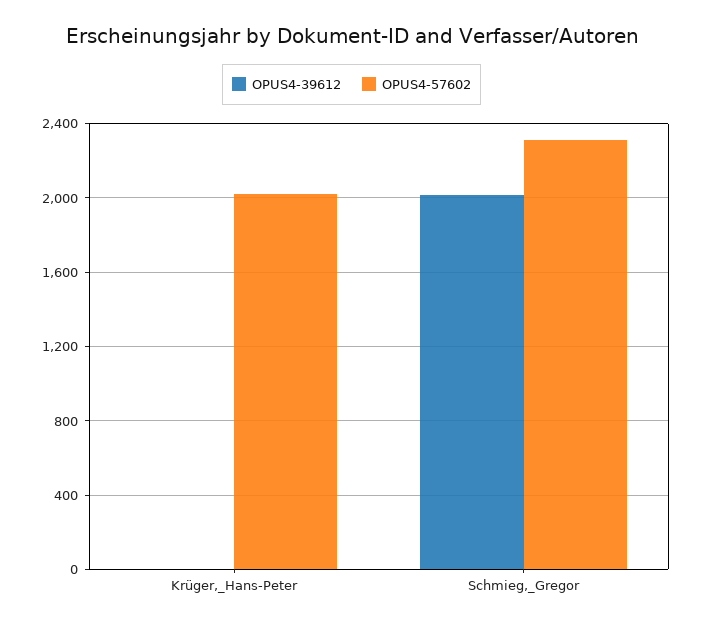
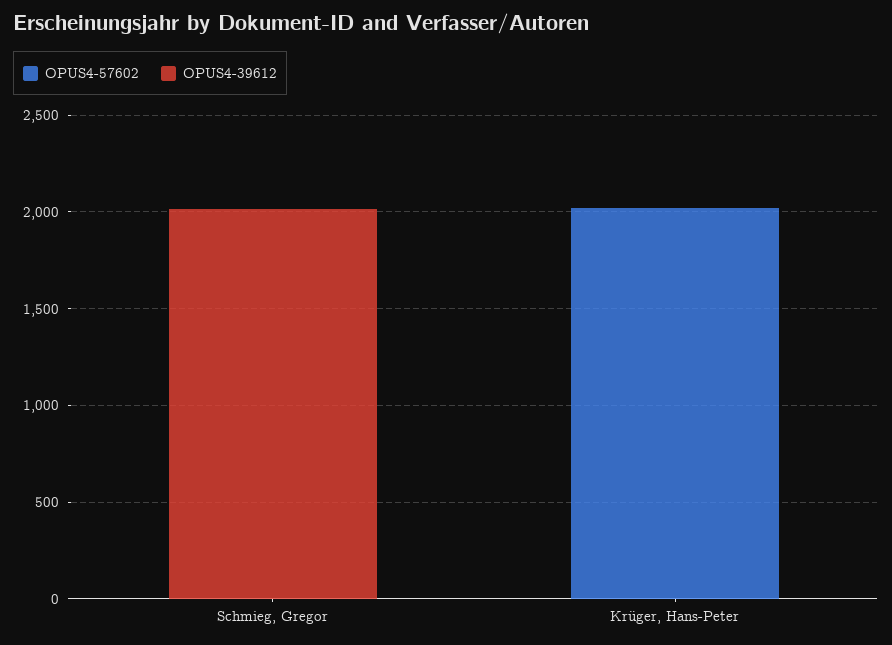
OPUS4-57602, Schmieg,_Gregor: 2300 -> 0

